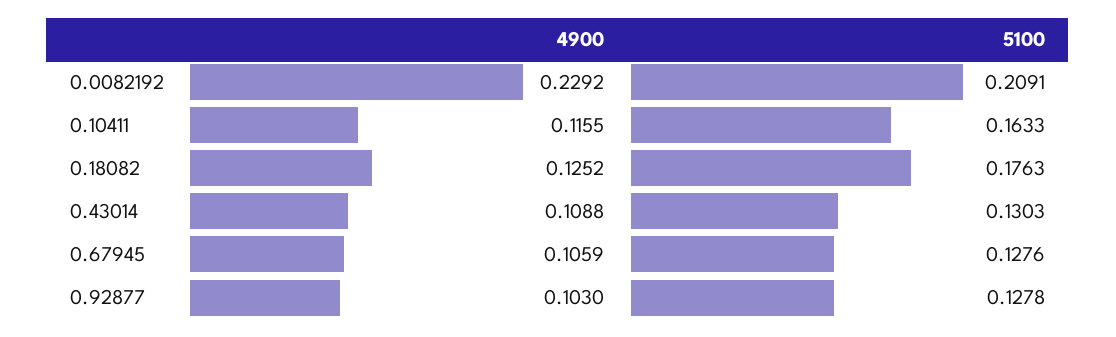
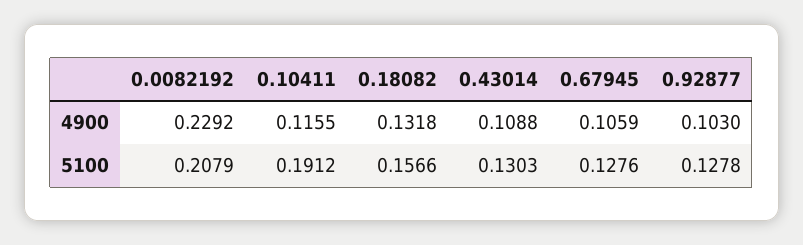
5100, 0.0082192: 0.2091 -> 0.2079
5100, 0.10411: 0.1633 -> 0.1912
4900, 0.18082: 0.1252 -> 0.1318
5100, 0.18082: 0.1763 -> 0.1566

